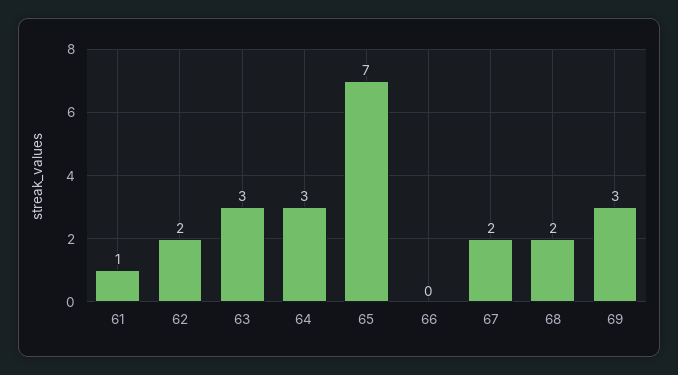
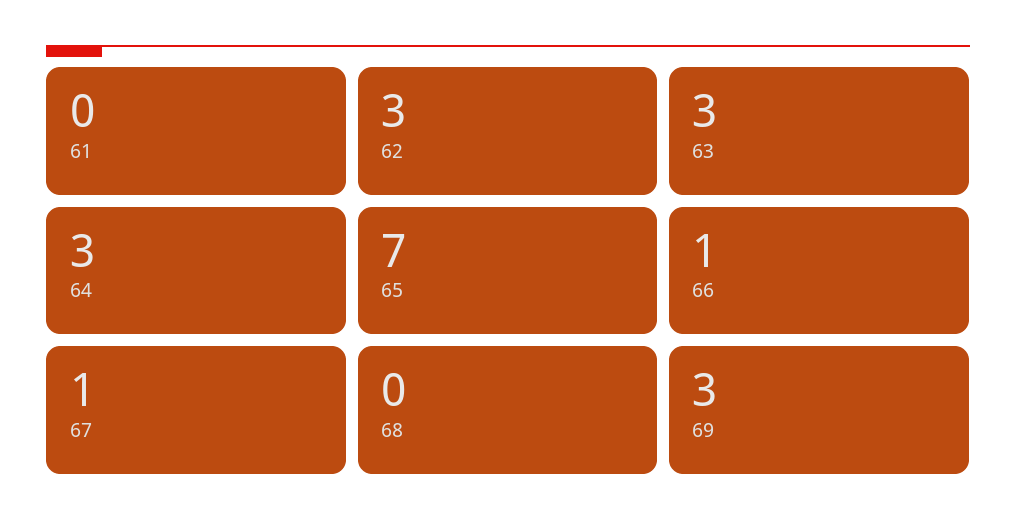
61: 1 -> 0
62: 2 -> 3
66: 0 -> 1
67: 2 -> 1
68: 2 -> 0

